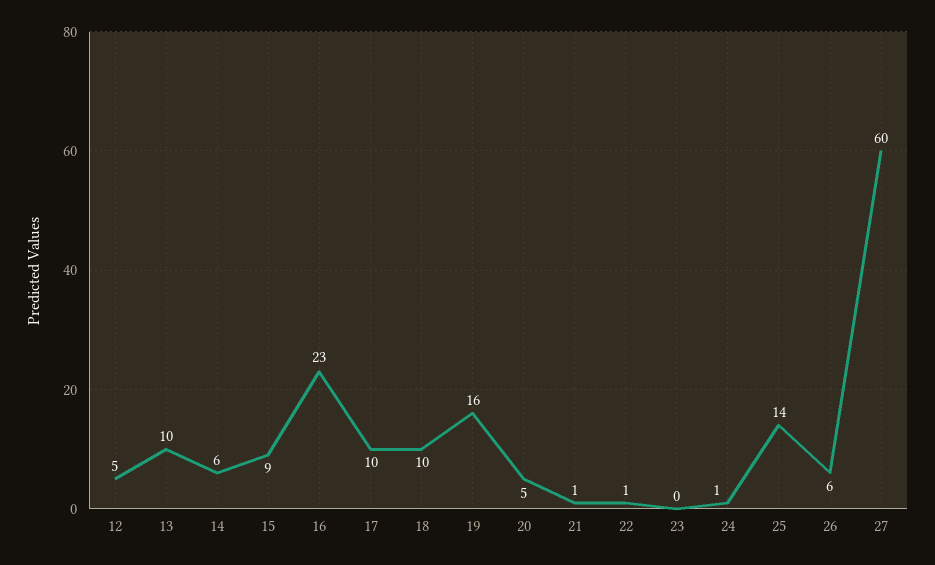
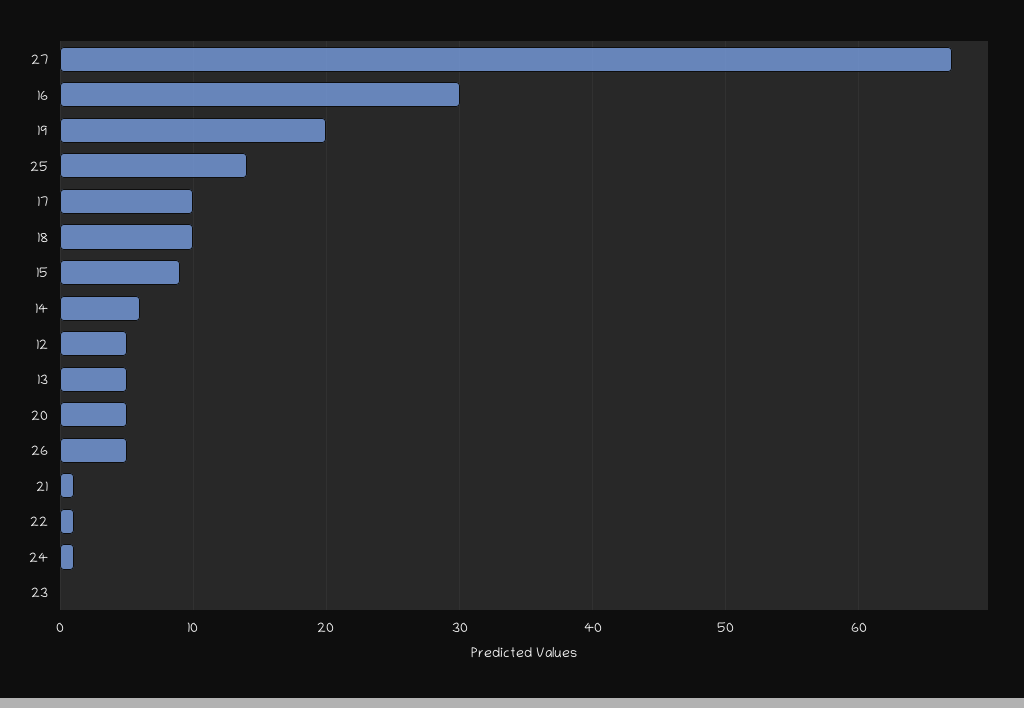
13: 10 -> 5
16: 23 -> 30
19: 16 -> 20
26: 6 -> 5
27: 60 -> 67

